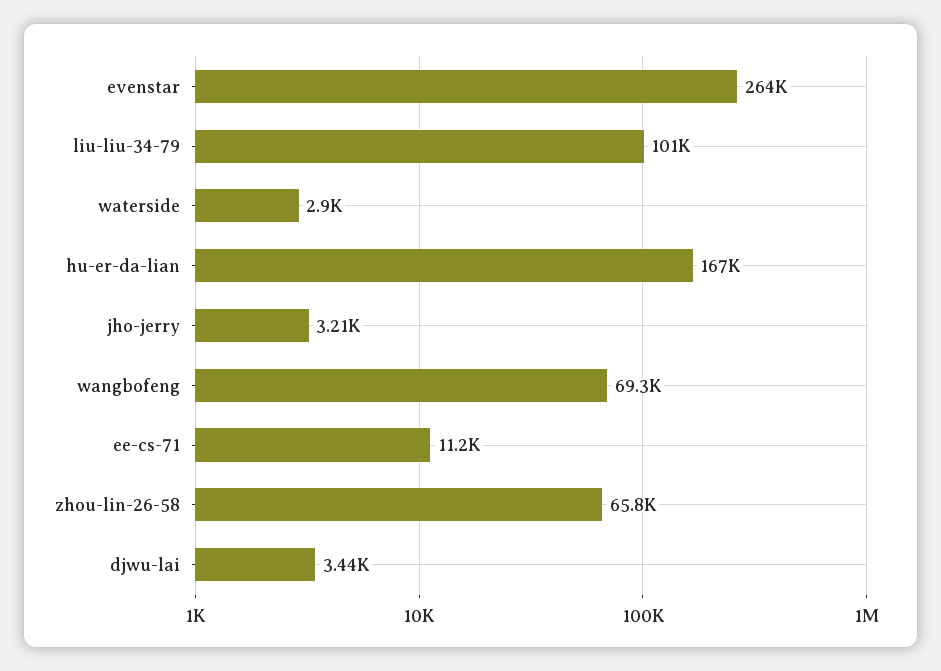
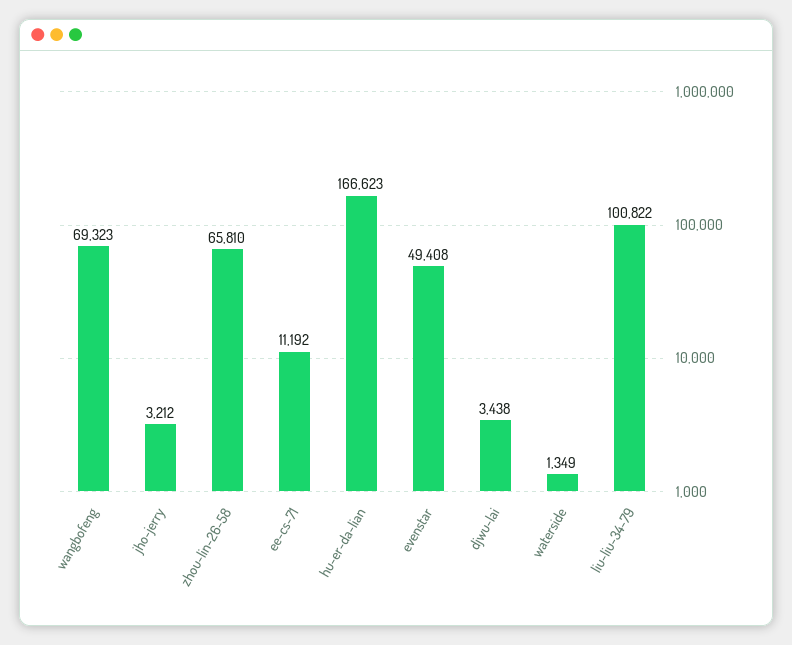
evenstar: 264000 -> 49408
waterside: 2900 -> 1349

